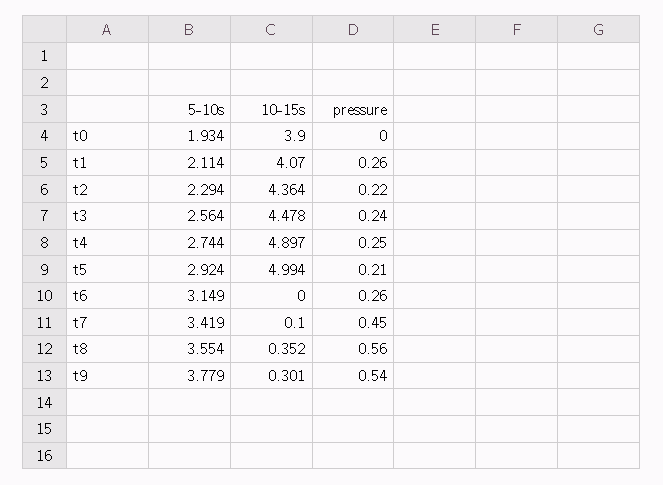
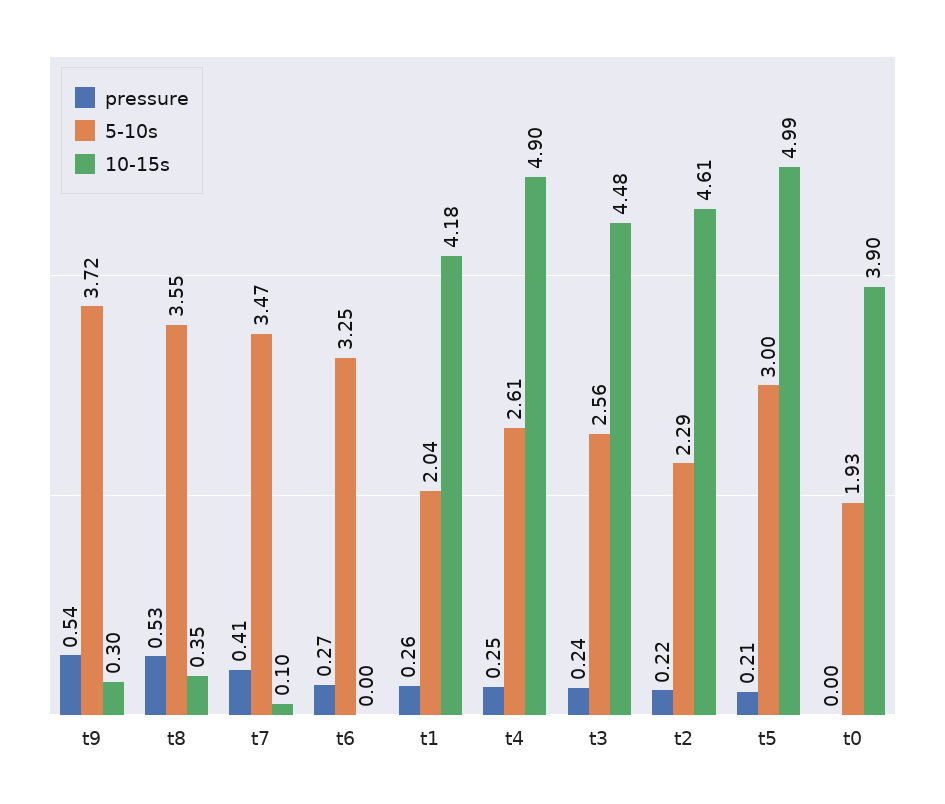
5-10s, t1: 2.114 -> 2.04
10-15s, t1: 4.07 -> 4.18
10-15s, t2: 4.364 -> 4.61
5-10s, t4: 2.744 -> 2.61
5-10s, t5: 2.924 -> 3
5-10s, t6: 3.149 -> 3.25
pressure, t6: 0.26 -> 0.27
5-10s, t7: 3.419 -> 3.47
pressure, t7: 0.45 -> 0.41
pressure, t8: 0.56 -> 0.53
5-10s, t9: 3.779 -> 3.72

